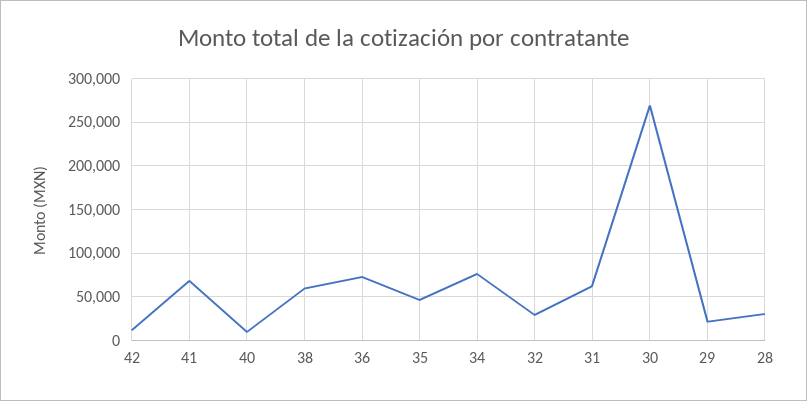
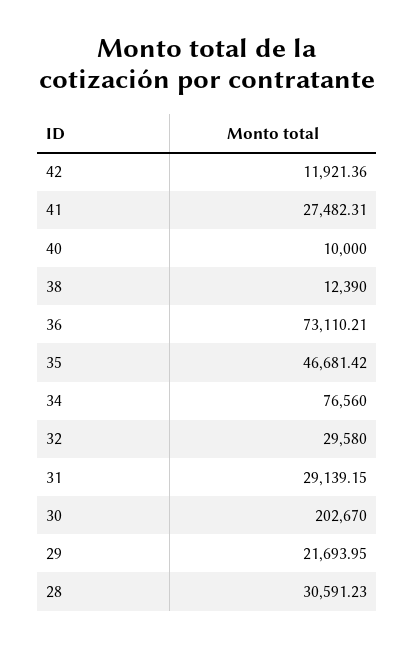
41: 70000 -> 27482.31
38: 60000 -> 12390
31: 60000 -> 29139.15
30: 270000 -> 202670

